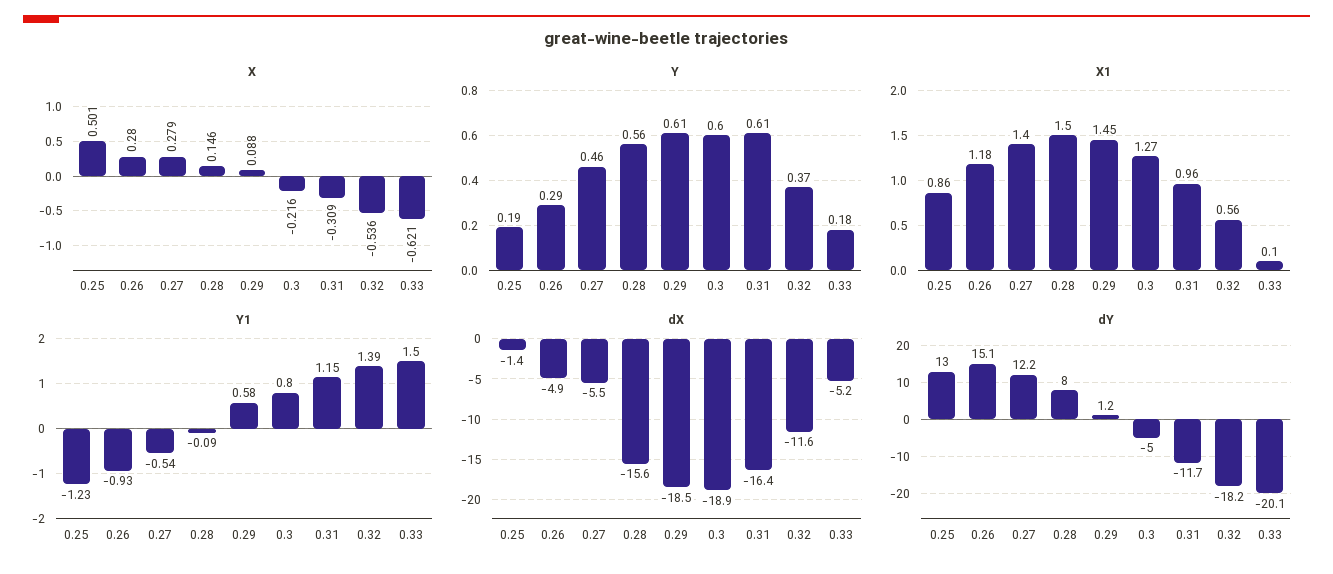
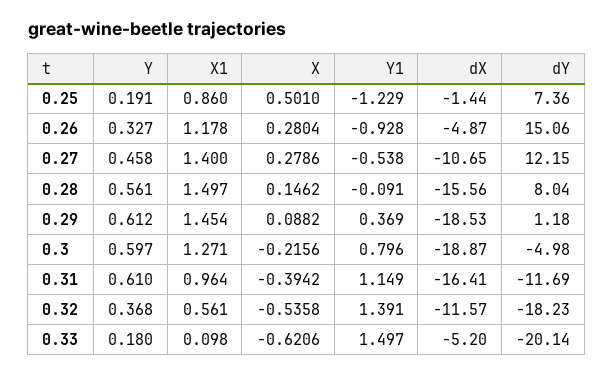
X, 0.31: -0.309 -> -0.3942
Y, 0.26: 0.29 -> 0.327
Y1, 0.29: 0.58 -> 0.369
dX, 0.27: -5.5 -> -10.65
dY, 0.25: 13 -> 7.36

